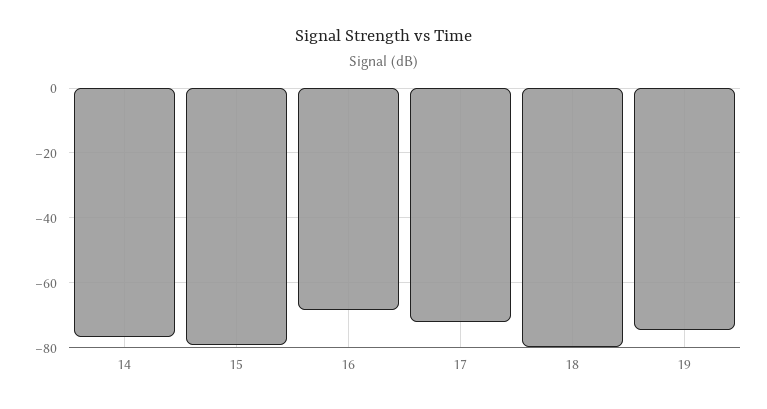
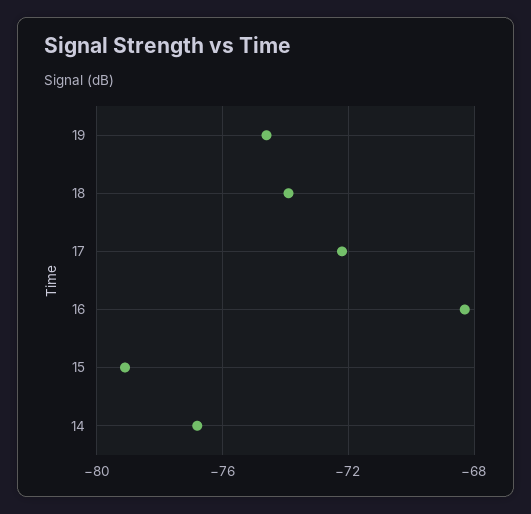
18: -80 -> -74

